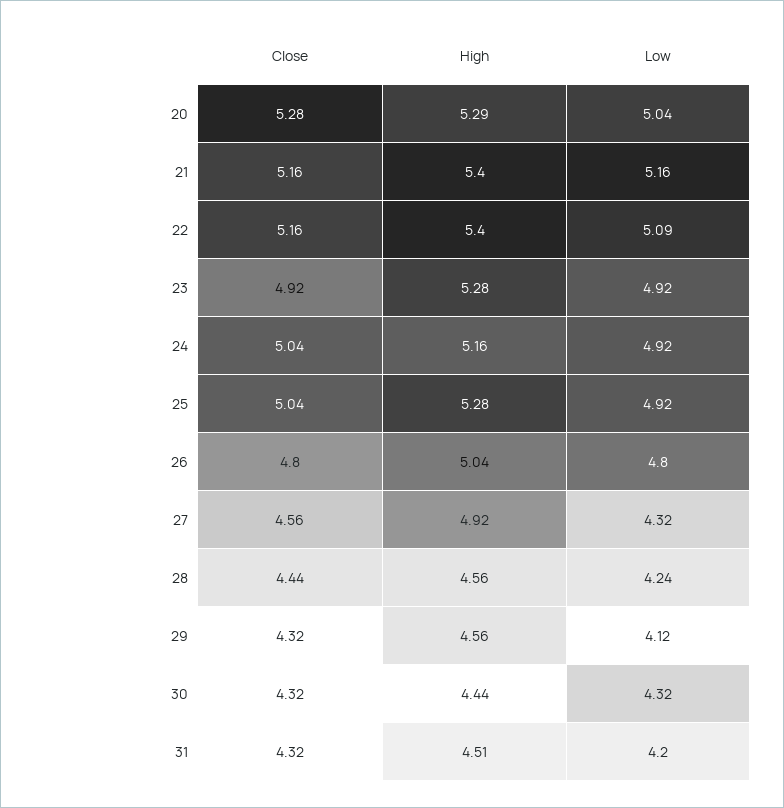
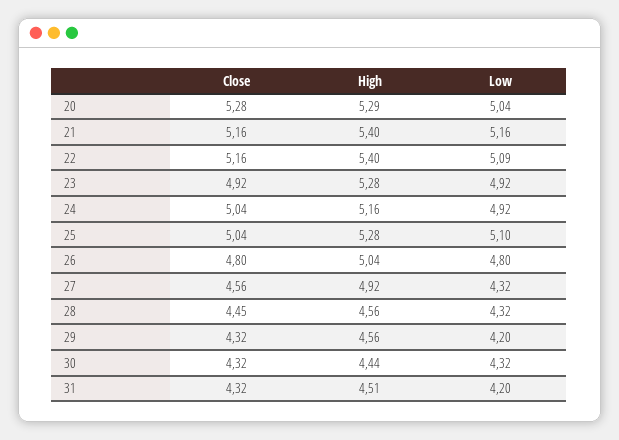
Low, 25: 4.92 -> 5.1
Close, 28: 4.44 -> 4.45
Low, 28: 4.24 -> 4.32
Low, 29: 4.12 -> 4.2

